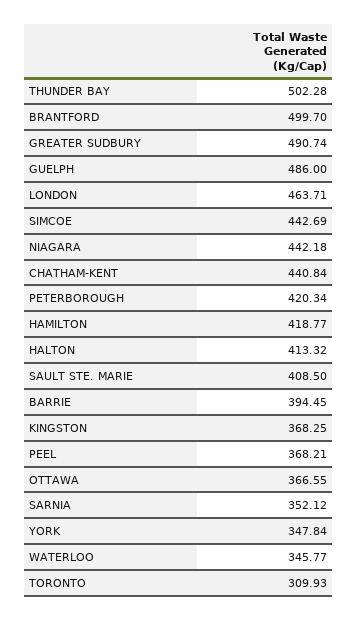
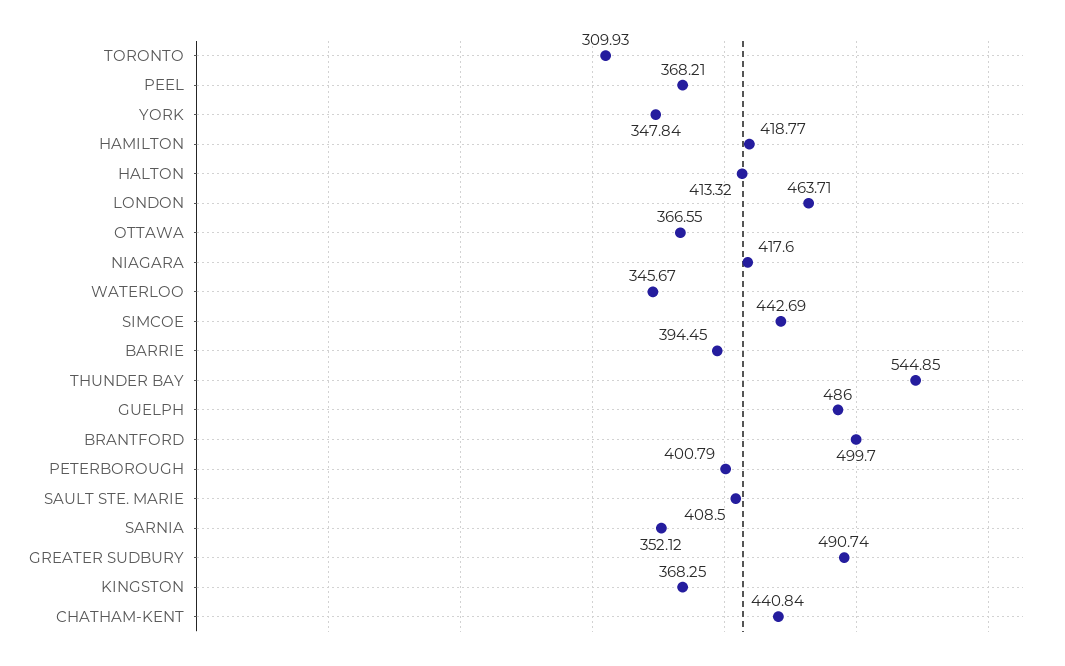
THUNDER BAY: 502.28 -> 544.85
NIAGARA: 442.18 -> 417.6
PETERBOROUGH: 420.34 -> 400.79
WATERLOO: 345.77 -> 345.67

